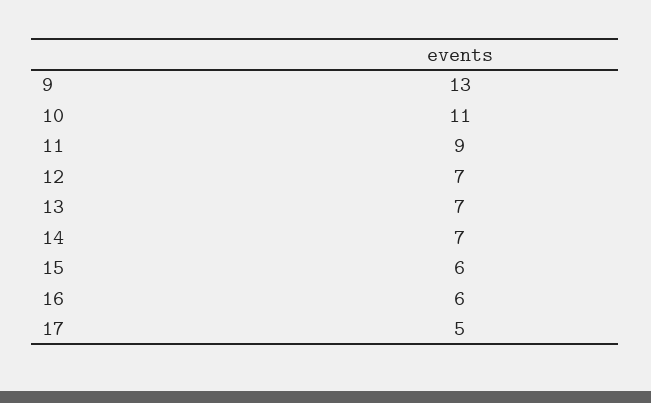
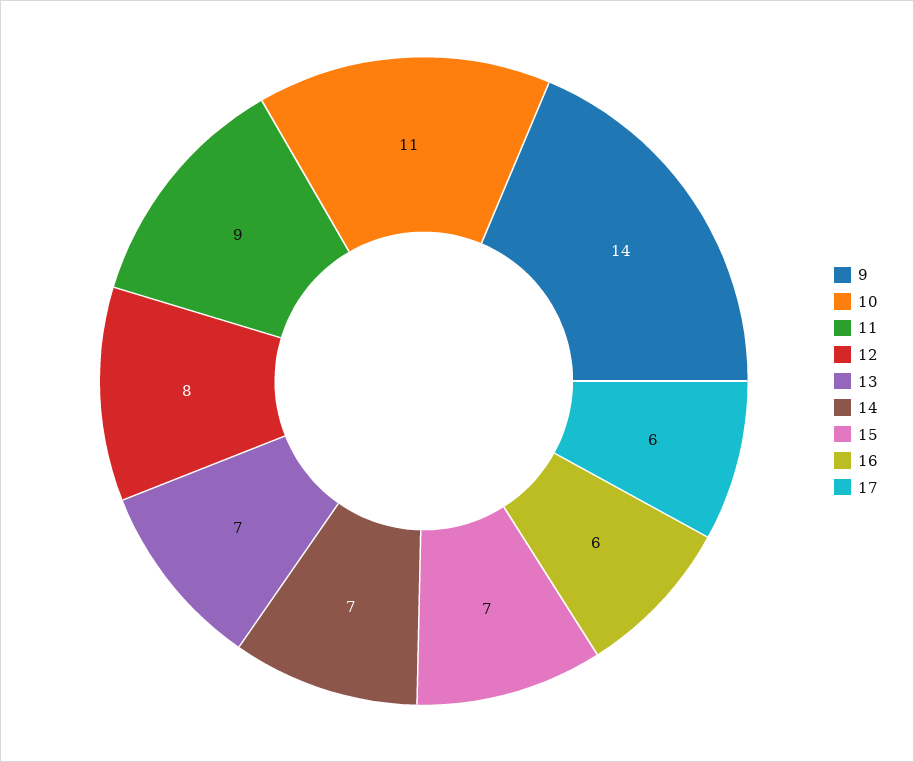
9: 13 -> 14
12: 7 -> 8
15: 6 -> 7
17: 5 -> 6

